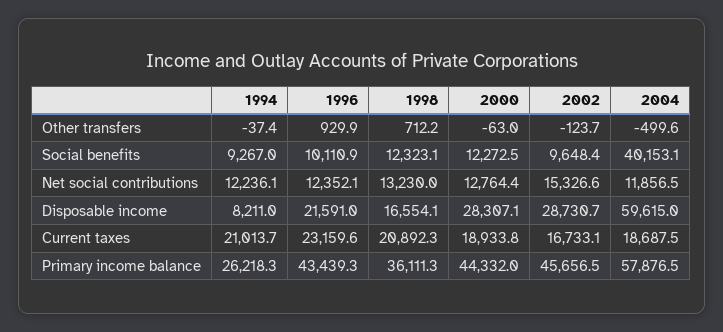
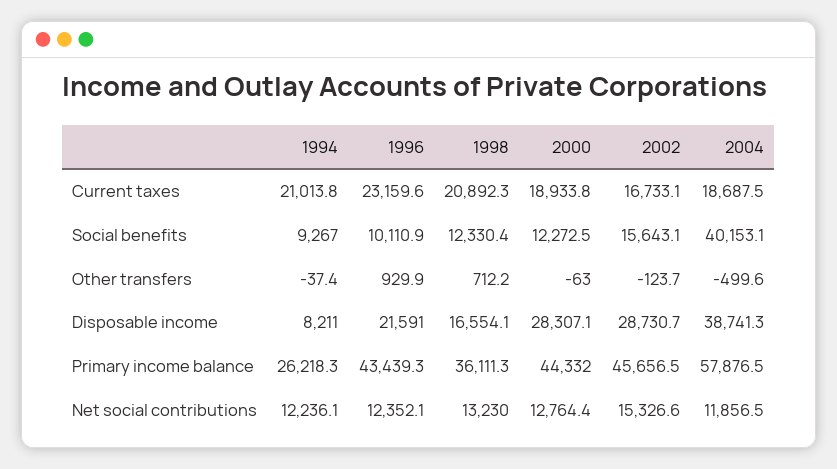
1998, Social benefits: 12323.1 -> 12330.4
2002, Social benefits: 9648.4 -> 15643.1
2004, Disposable income: 59615 -> 38741.3
1994, Current taxes: 21013.7 -> 21013.8

